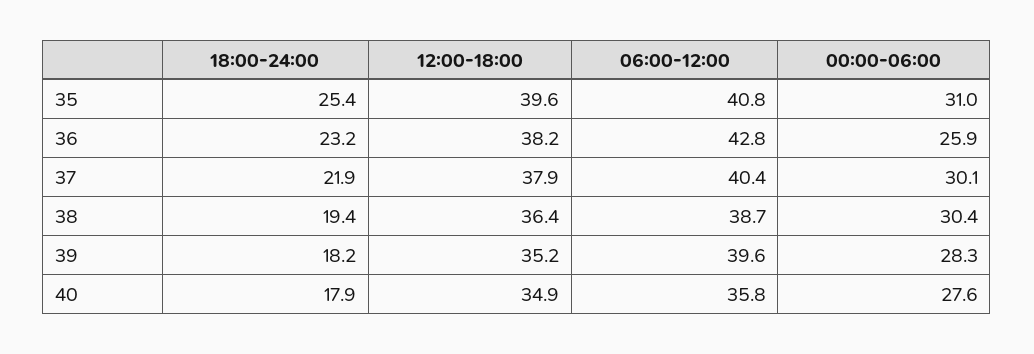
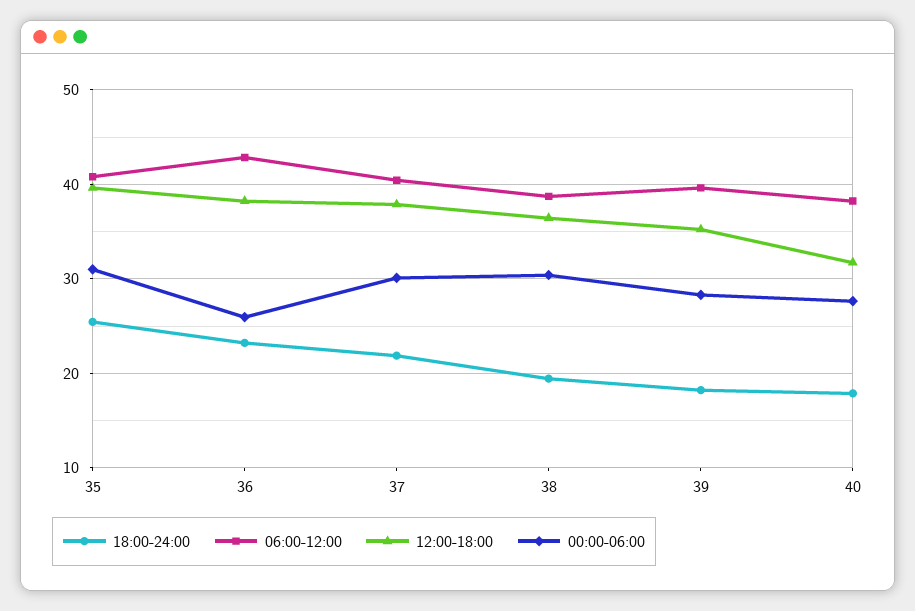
12:00-18:00, 40: 34.9 -> 32
06:00-12:00, 40: 35.8 -> 38

